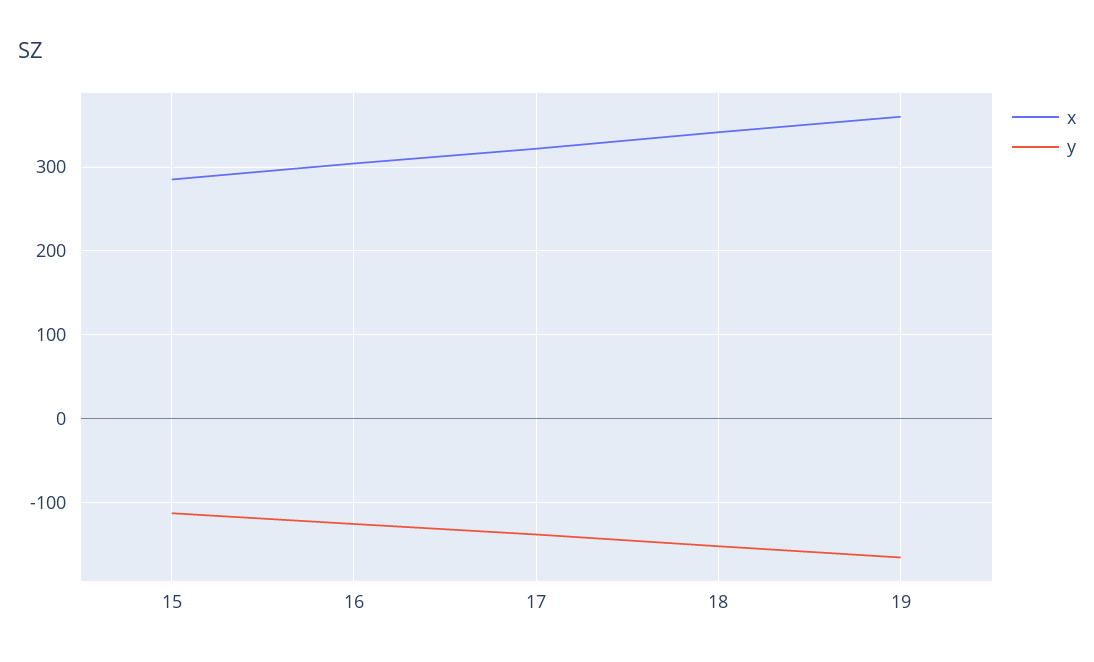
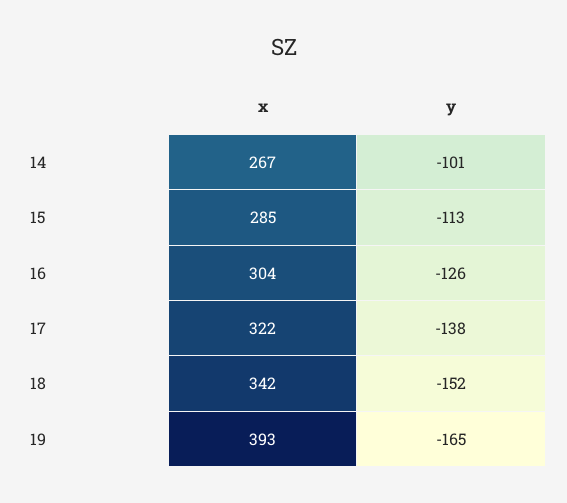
x, 19: 360 -> 393
x, 14: none -> 267
y, 14: none -> -101

